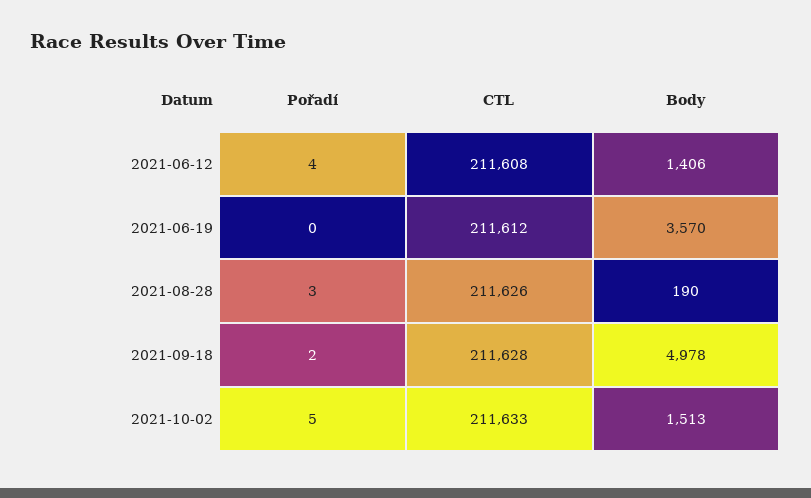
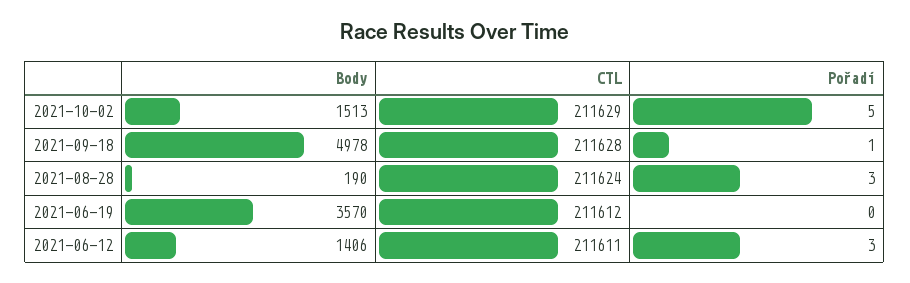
Pořadí, 2021-06-12: 4 -> 3
CTL, 2021-06-12: 211608 -> 211611
CTL, 2021-08-28: 211626 -> 211624
Pořadí, 2021-09-18: 2 -> 1
CTL, 2021-10-02: 211633 -> 211629

